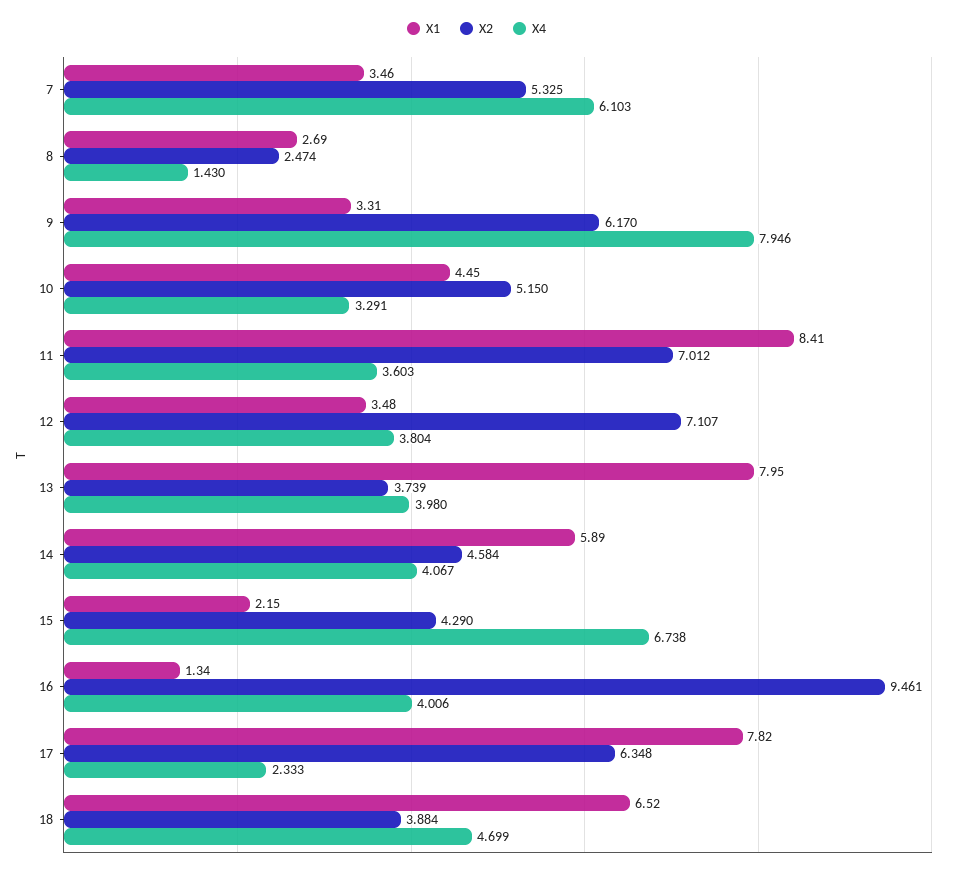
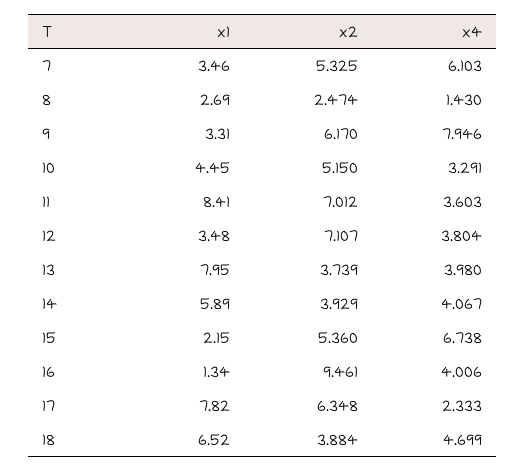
X2, 14: 4.584 -> 3.929
X2, 15: 4.29 -> 5.36

